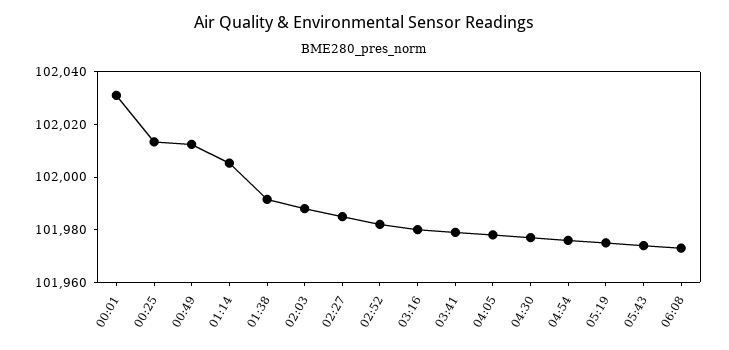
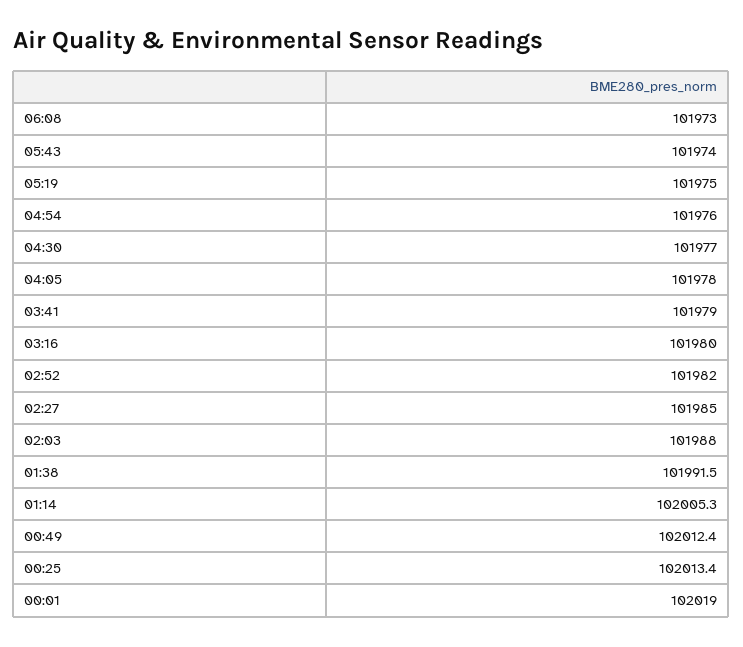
00:01: 102030 -> 102019

